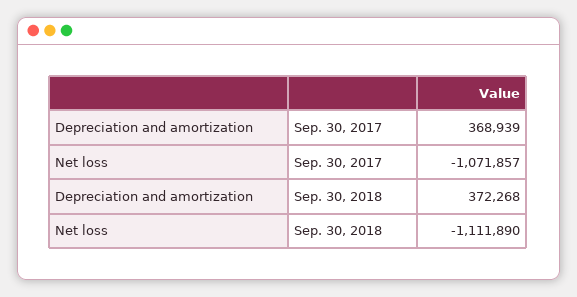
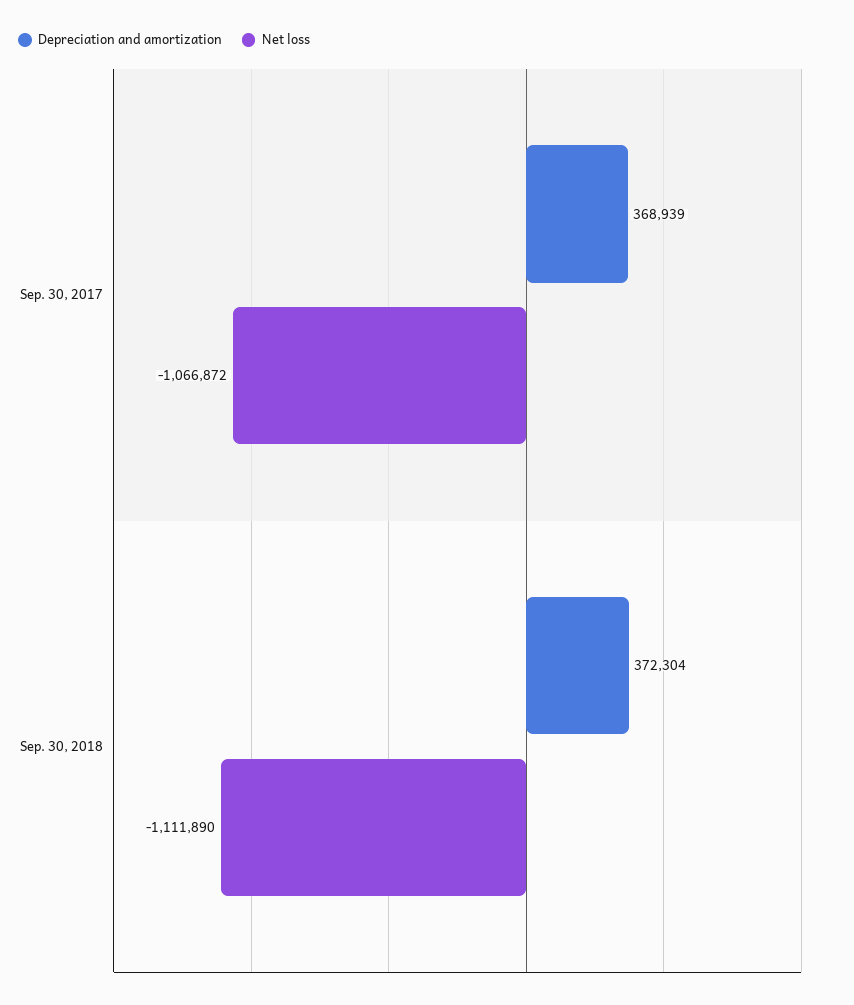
Net loss, Sep. 30, 2017: -1071857 -> -1066872
Depreciation and amortization, Sep. 30, 2018: 372268 -> 372304

